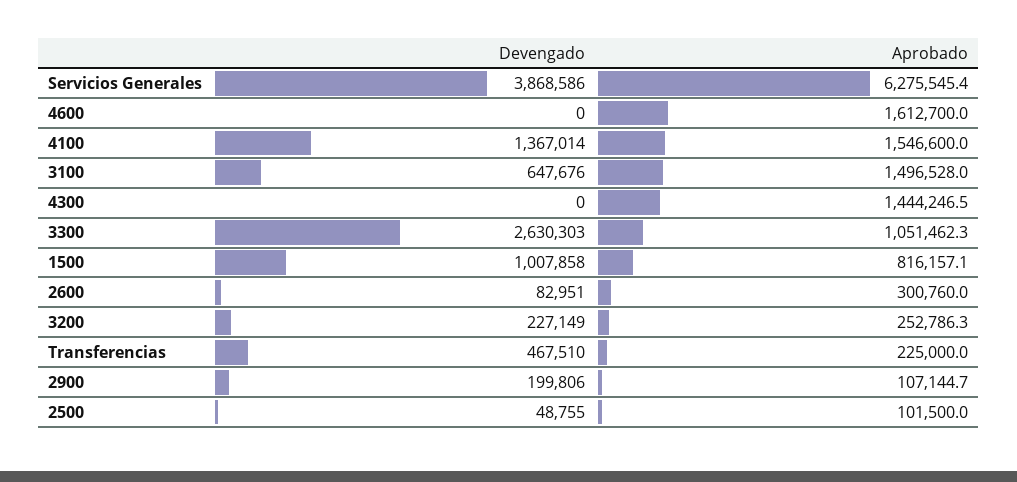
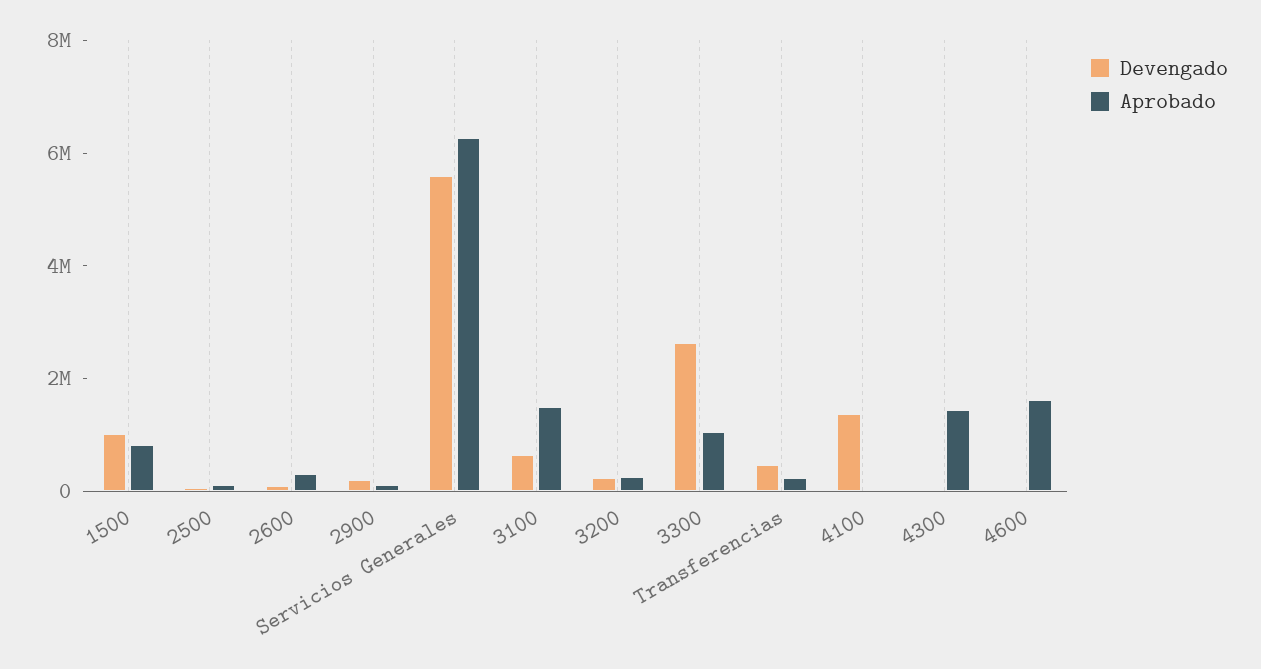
Devengado, Servicios Generales: 3868586 -> 5500000
Aprobado, 4100: 1546600 -> 0

